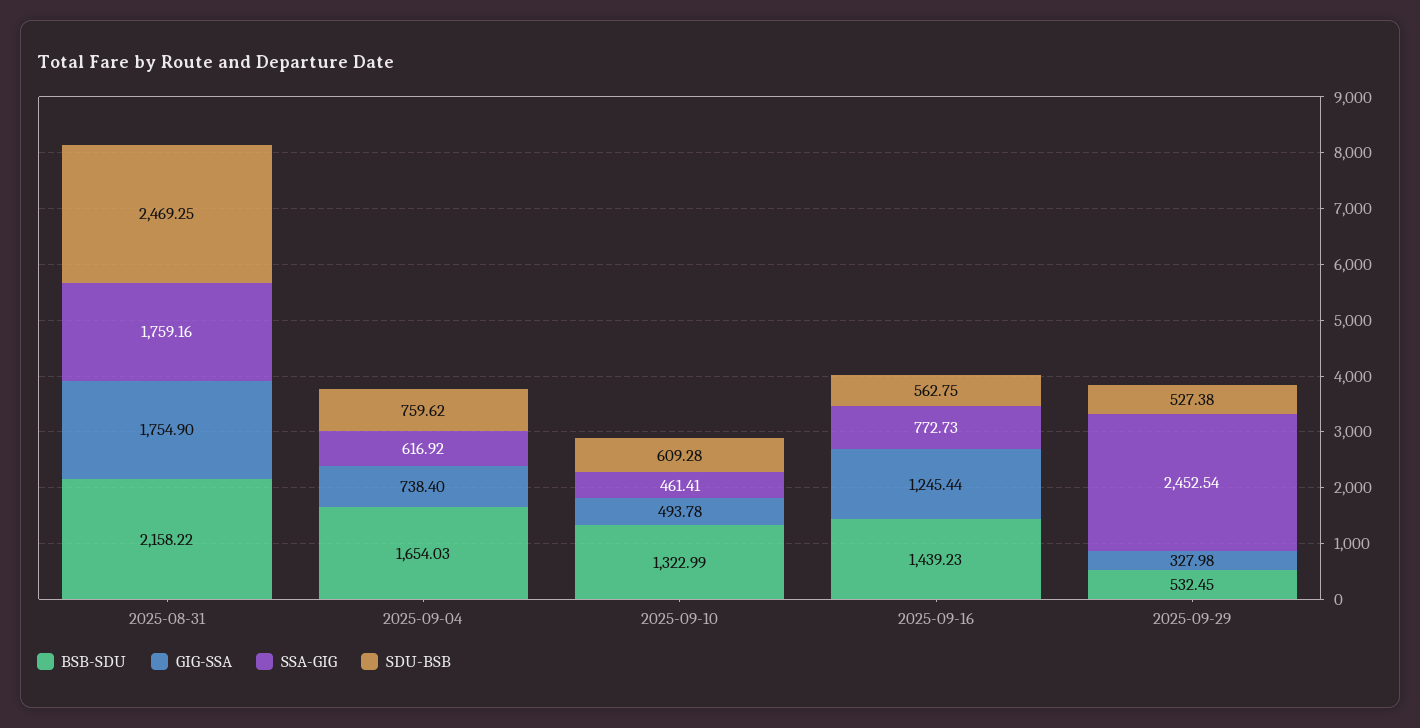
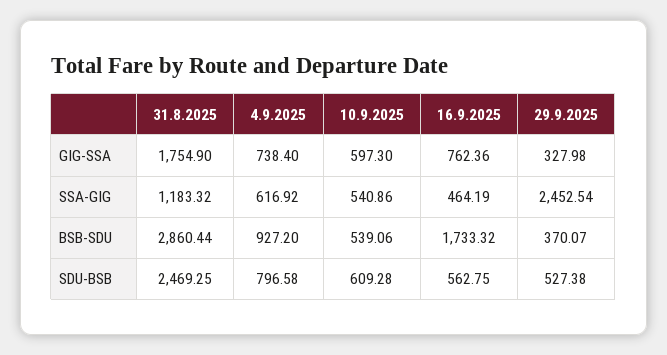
BSB-SDU, 2025-08-31: 2158.22 -> 2860.44
SSA-GIG, 2025-08-31: 1759.16 -> 1183.32
BSB-SDU, 2025-09-04: 1654.03 -> 927.2
SDU-BSB, 2025-09-04: 759.62 -> 796.58
BSB-SDU, 2025-09-10: 1322.99 -> 539.06
GIG-SSA, 2025-09-10: 493.78 -> 597.3
SSA-GIG, 2025-09-10: 461.41 -> 540.86
BSB-SDU, 2025-09-16: 1439.23 -> 1733.32
GIG-SSA, 2025-09-16: 1245.44 -> 762.36
SSA-GIG, 2025-09-16: 772.73 -> 464.19
BSB-SDU, 2025-09-29: 532.45 -> 370.07

